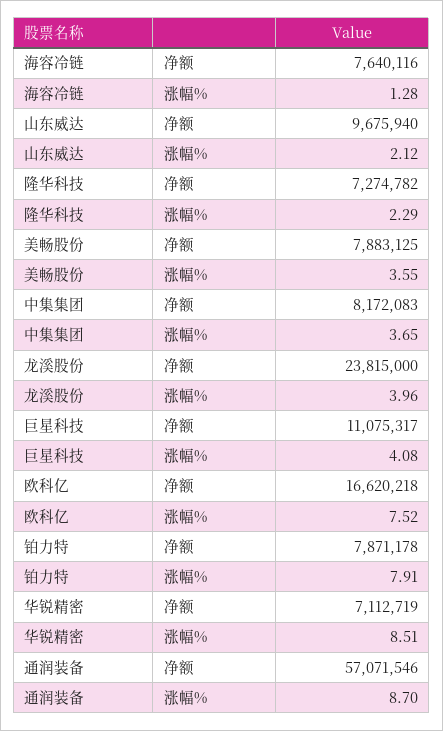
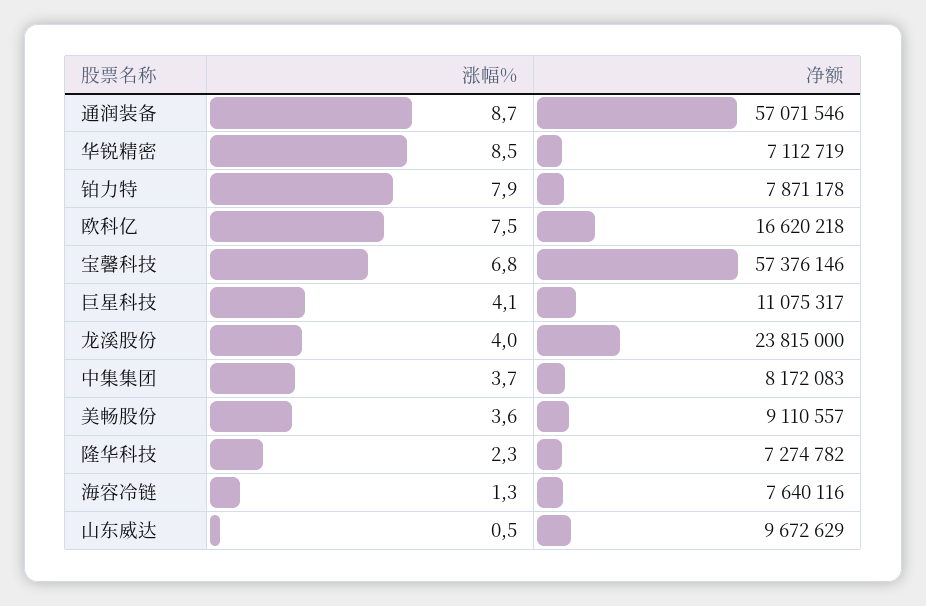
山东威达, 净额: 9675940 -> 9672629
山东威达, 涨幅%: 2.12 -> 0.5
美畅股份, 净额: 7883125 -> 9110557
宝馨科技, 涨幅%: none -> 6.8
宝馨科技, 净额: none -> 57376146

